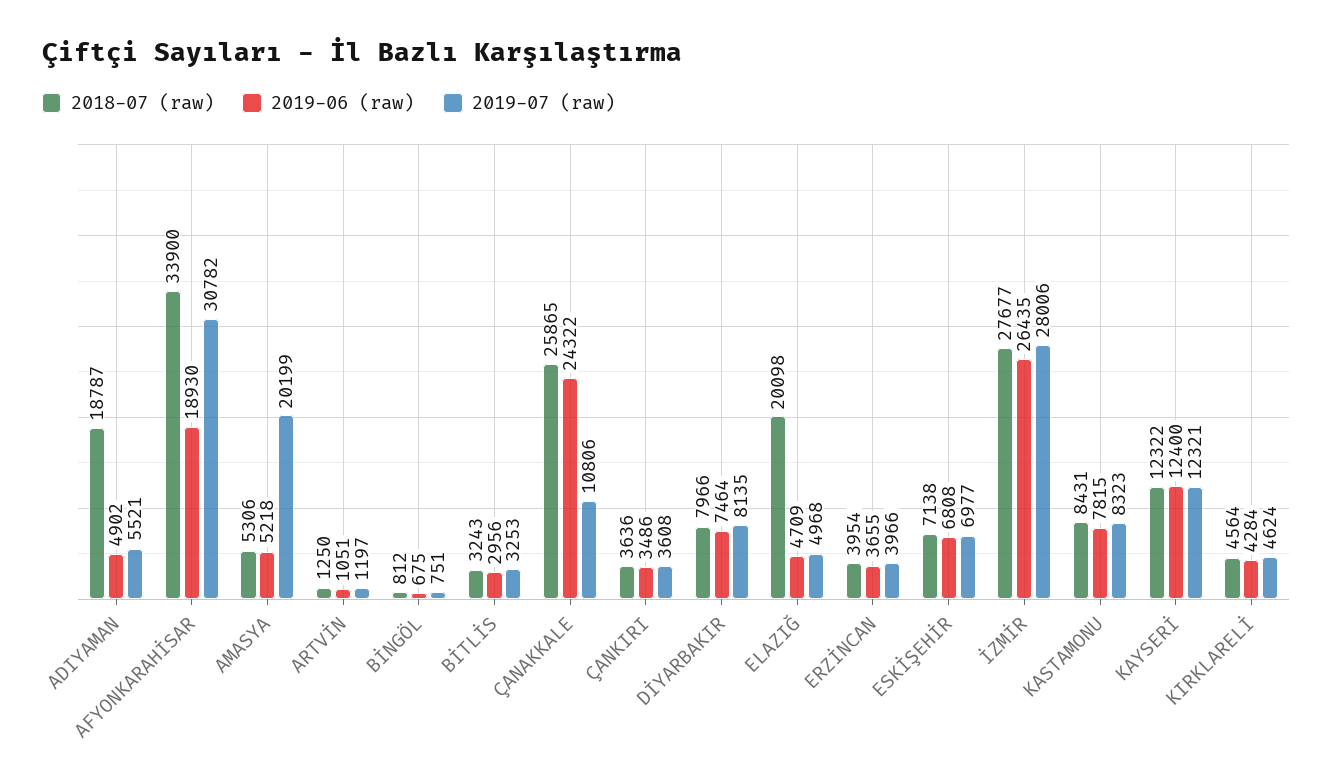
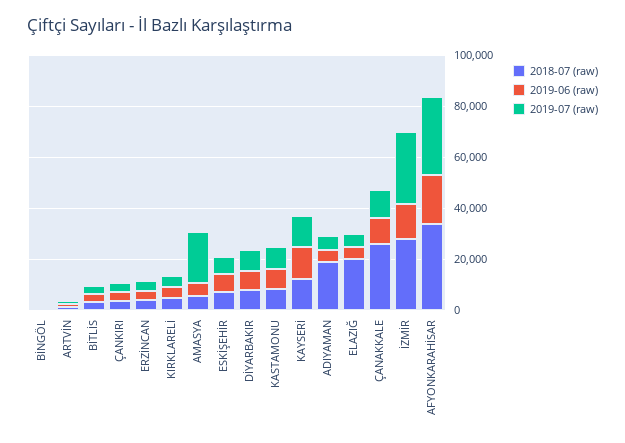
2019-06 (raw), ÇANAKKALE: 24322 -> 10000
2019-06 (raw), İZMİR: 26435 -> 15000

